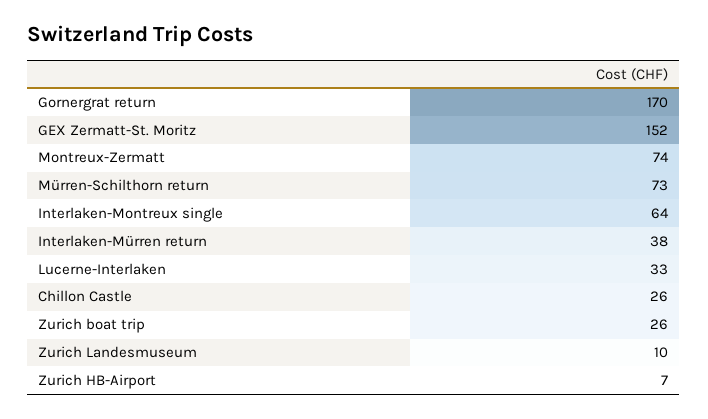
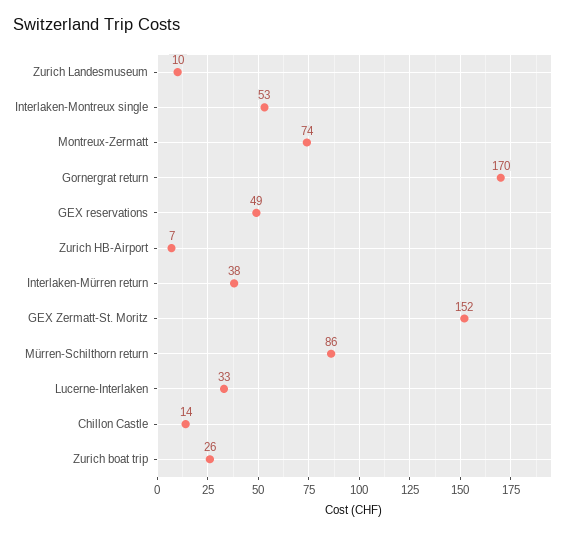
Mürren-Schilthorn return: 73 -> 86
Interlaken-Montreux single: 64 -> 53
Chillon Castle: 26 -> 14
GEX reservations: none -> 49

